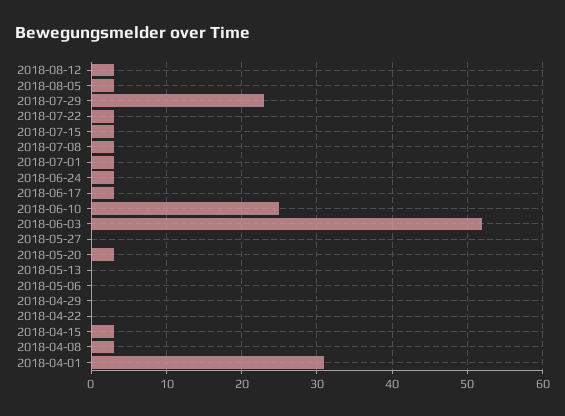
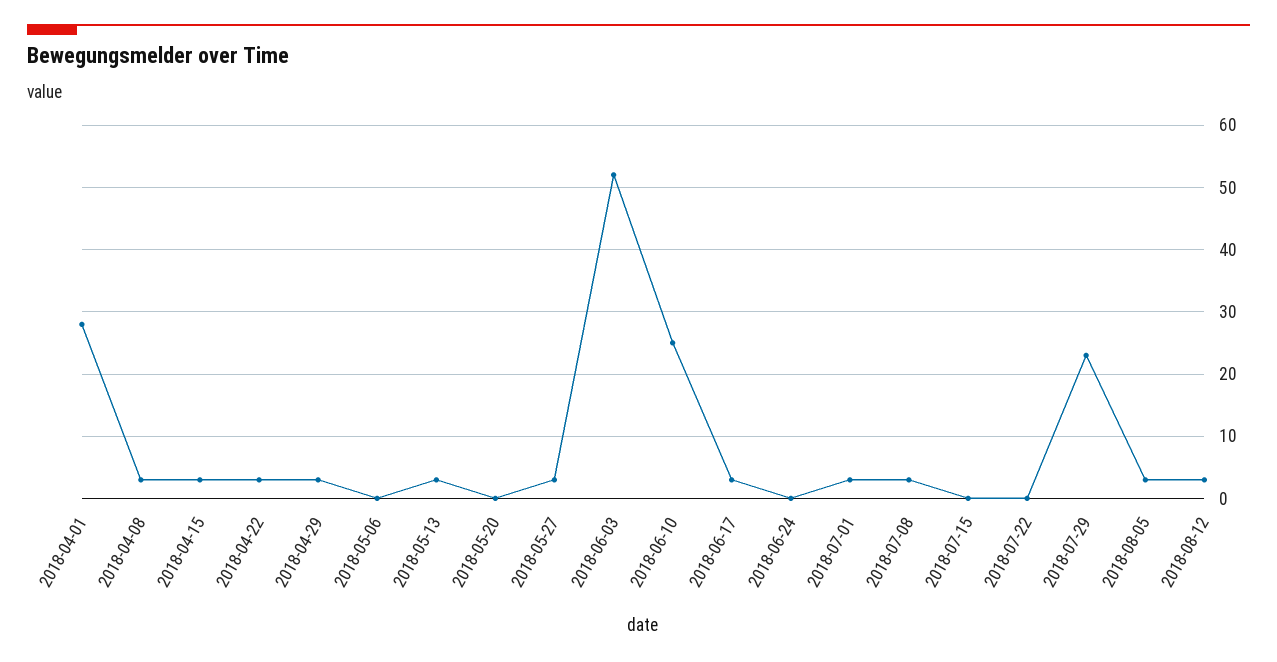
2018-07-22: 3 -> 0
2018-07-15: 3 -> 0
2018-06-24: 3 -> 0
2018-05-27: 0 -> 3
2018-05-20: 3 -> 0
2018-05-13: 0 -> 3
2018-04-29: 0 -> 3
2018-04-22: 0 -> 3
2018-04-01: 31 -> 28

